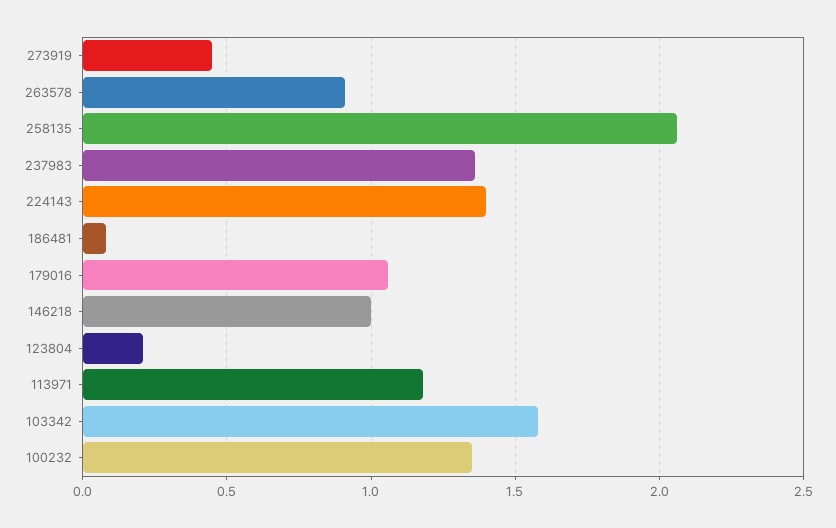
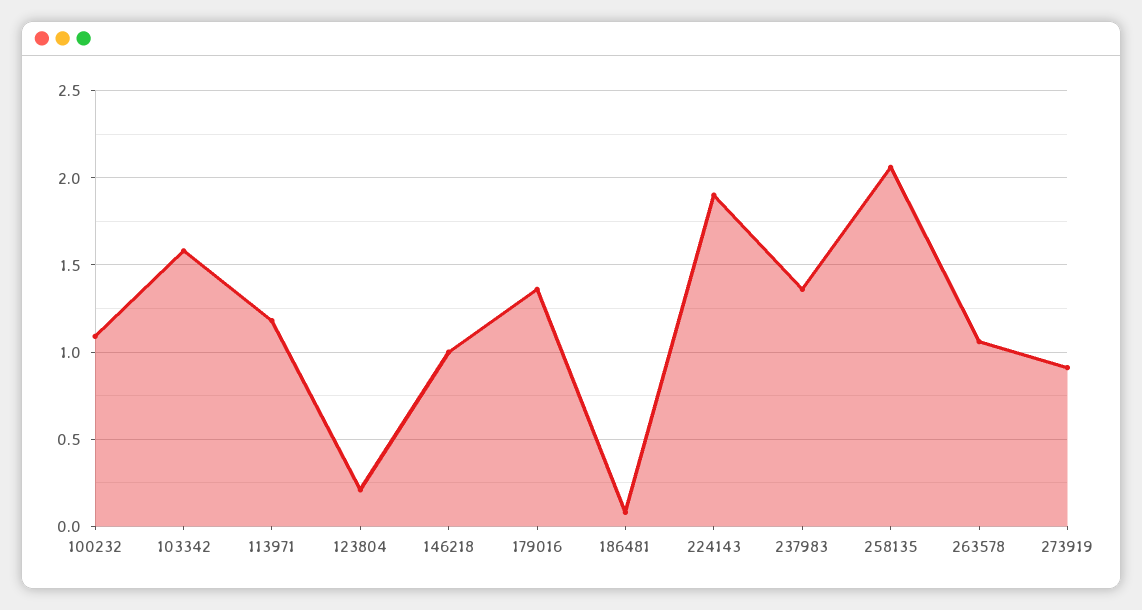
273919: 0.45 -> 0.9
263578: 0.9 -> 1.05
224143: 1.4 -> 1.9
179016: 1.05 -> 1.35
100232: 1.35 -> 1.1

